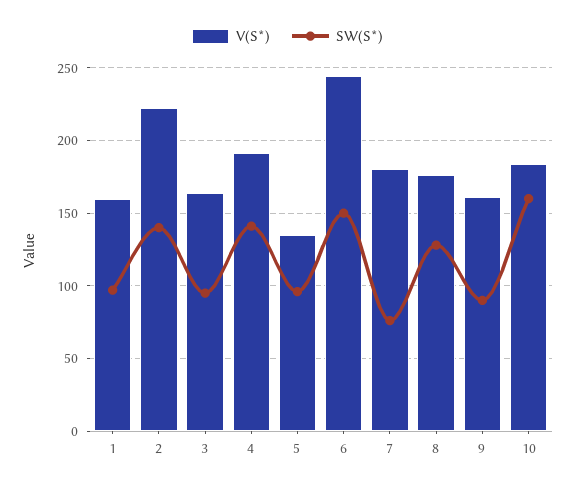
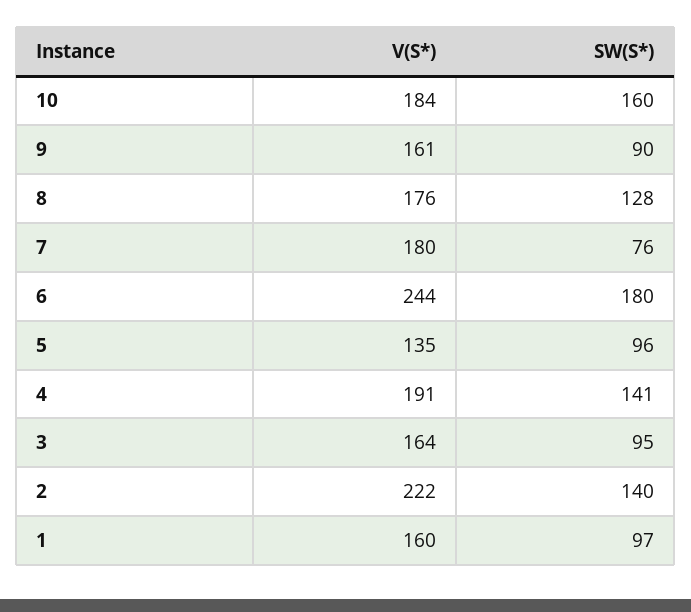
SW(S*), 6: 150 -> 180

